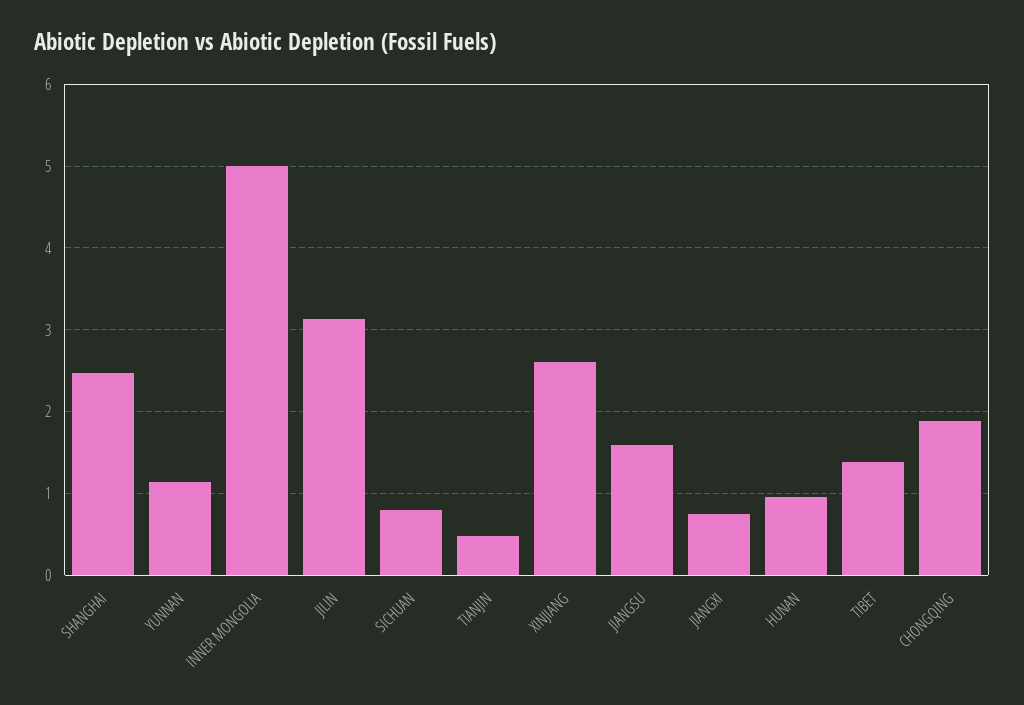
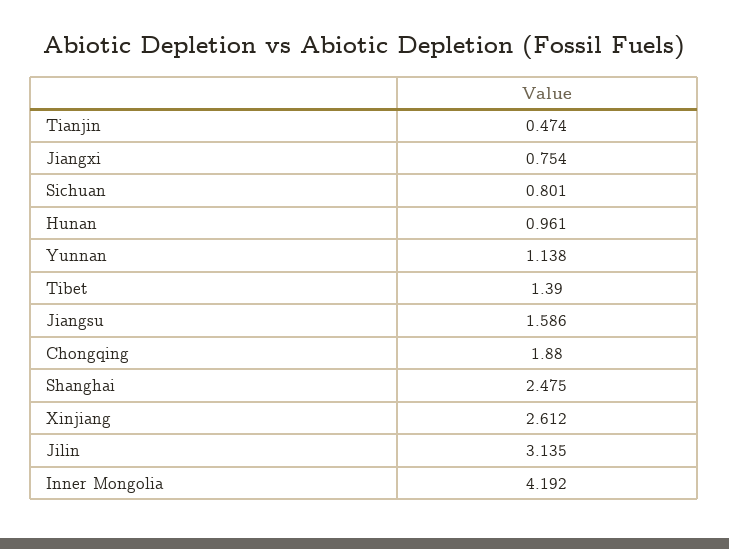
INNER MONGOLIA: 5 -> 4.192

